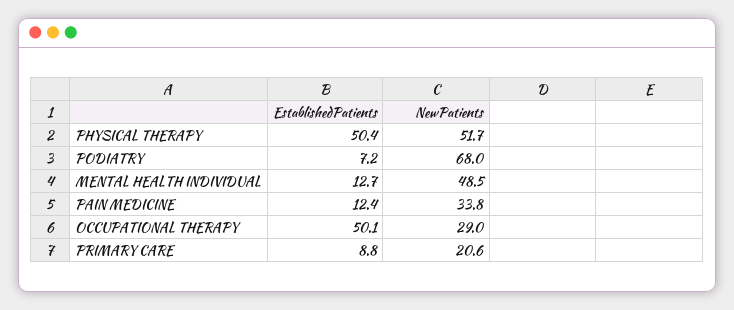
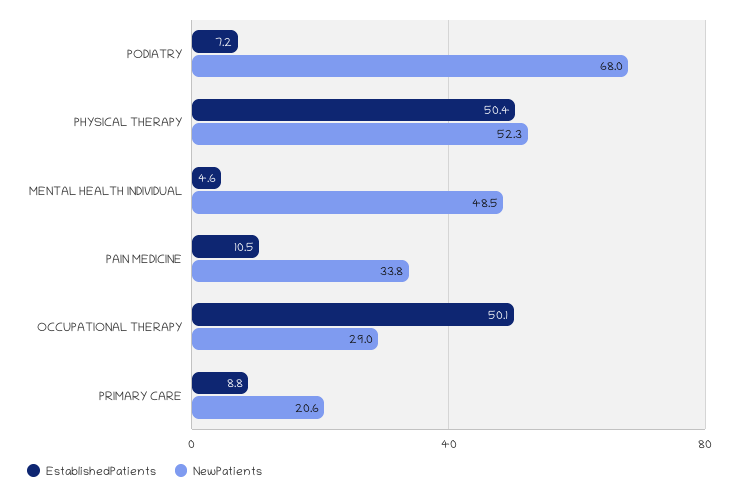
NewPatients, PHYSICAL THERAPY: 51.7 -> 52.3
EstablishedPatients, MENTAL HEALTH INDIVIDUAL: 12.7 -> 4.6
EstablishedPatients, PAIN MEDICINE: 12.4 -> 10.5

